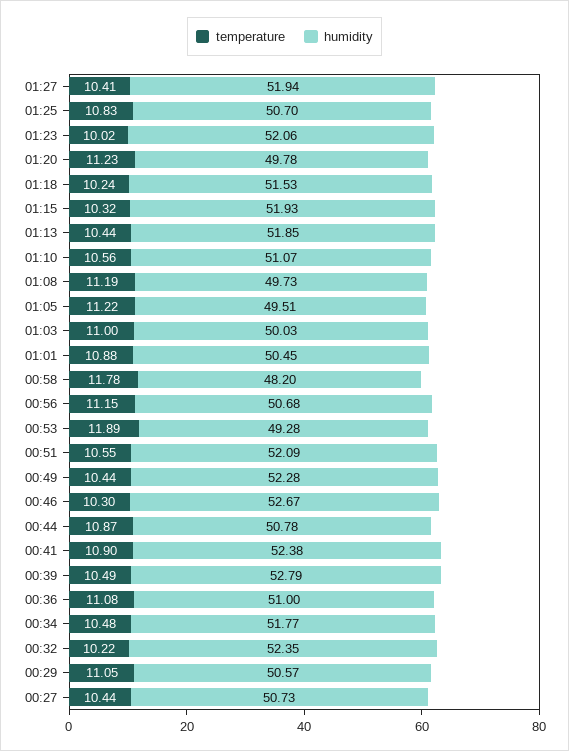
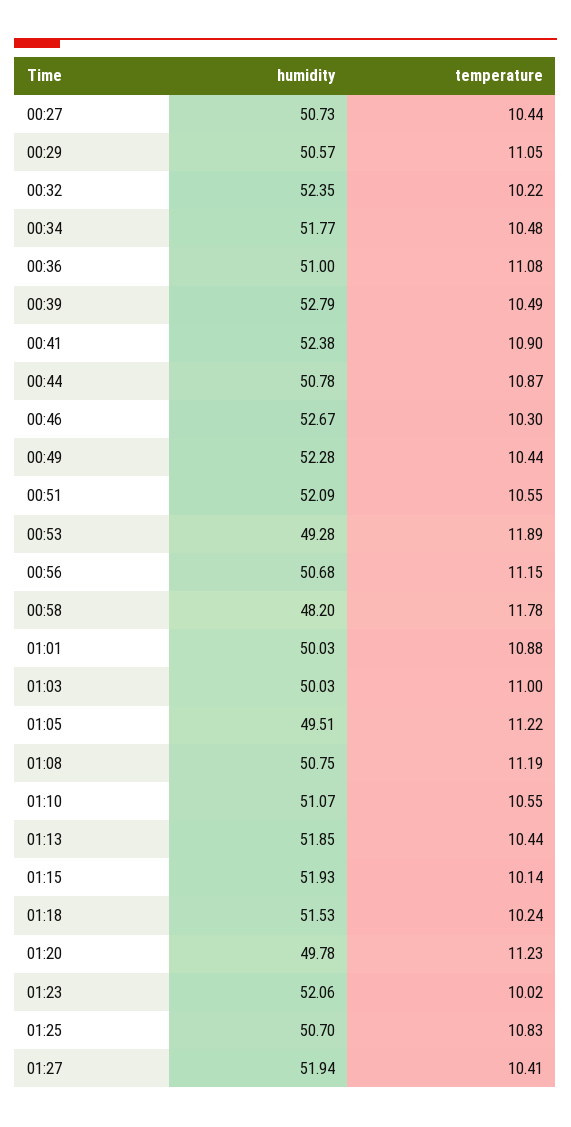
temperature, 01:15: 10.32 -> 10.14
temperature, 01:10: 10.56 -> 10.55
humidity, 01:08: 49.73 -> 50.75
humidity, 01:01: 50.45 -> 50.03

